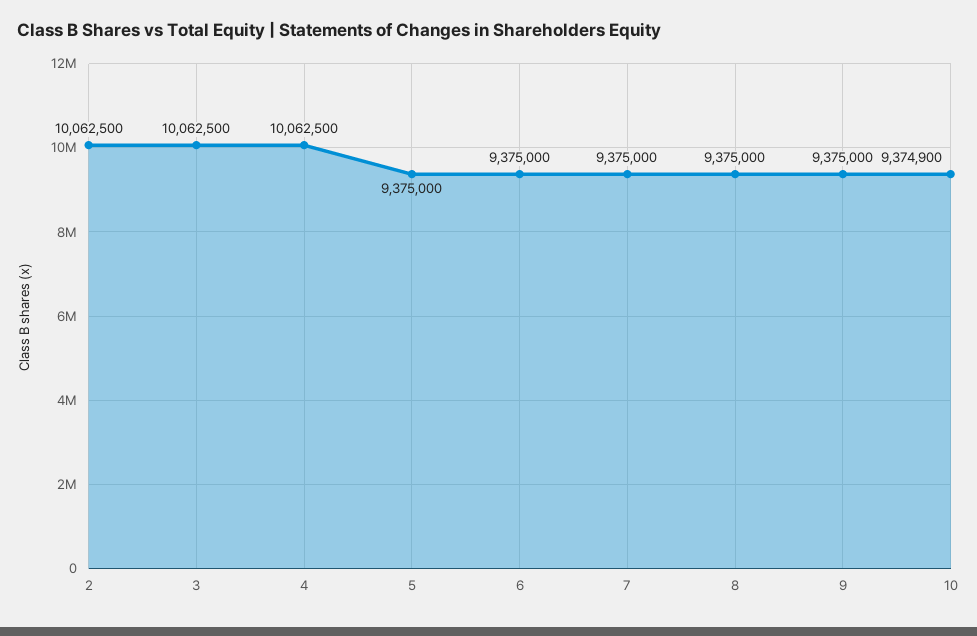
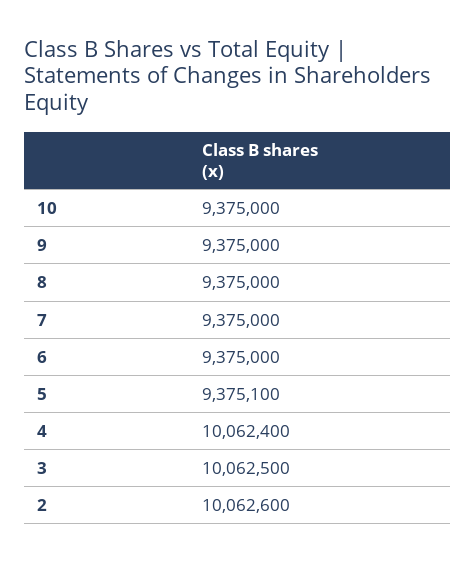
2: 10062500 -> 10062600
4: 10062500 -> 10062400
5: 9375000 -> 9375100
10: 9374900 -> 9375000

